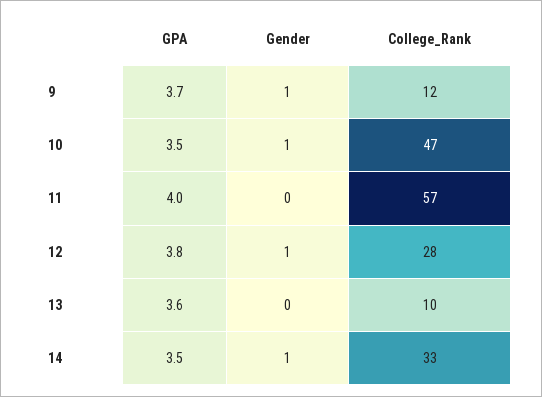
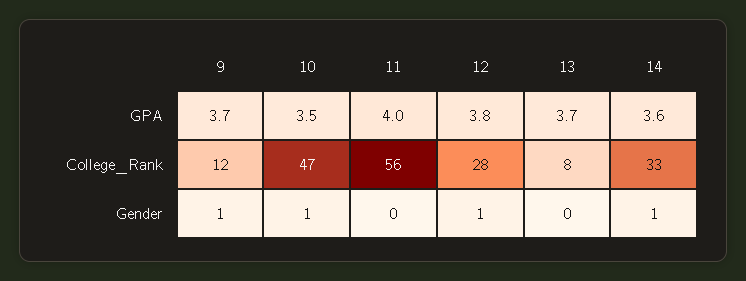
College_Rank, 11: 57 -> 56
GPA, 13: 3.6 -> 3.7
College_Rank, 13: 10 -> 8
GPA, 14: 3.5 -> 3.6

